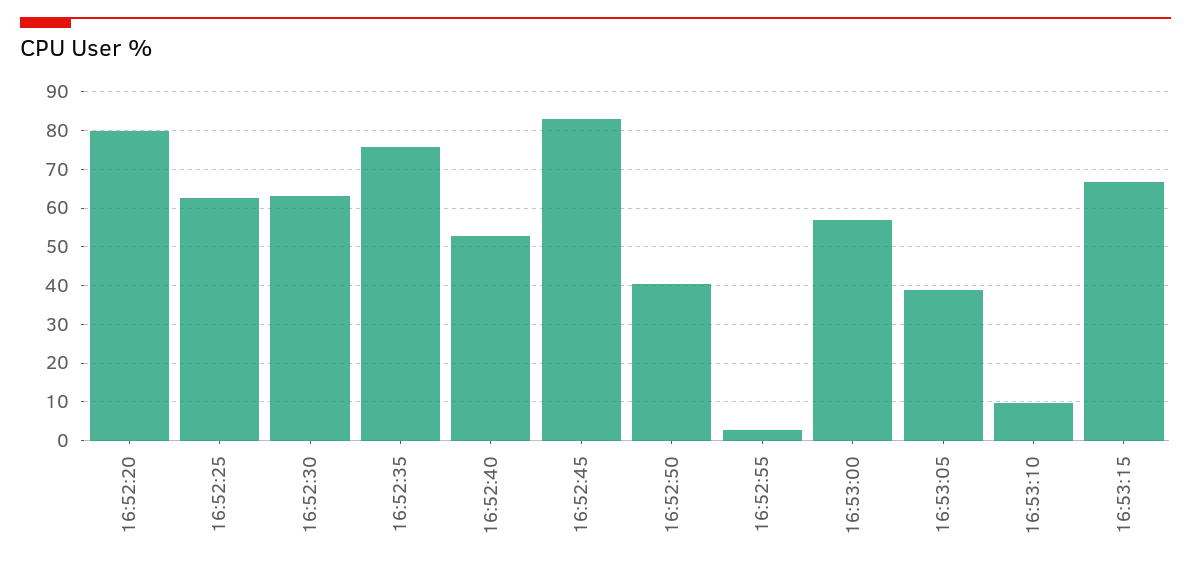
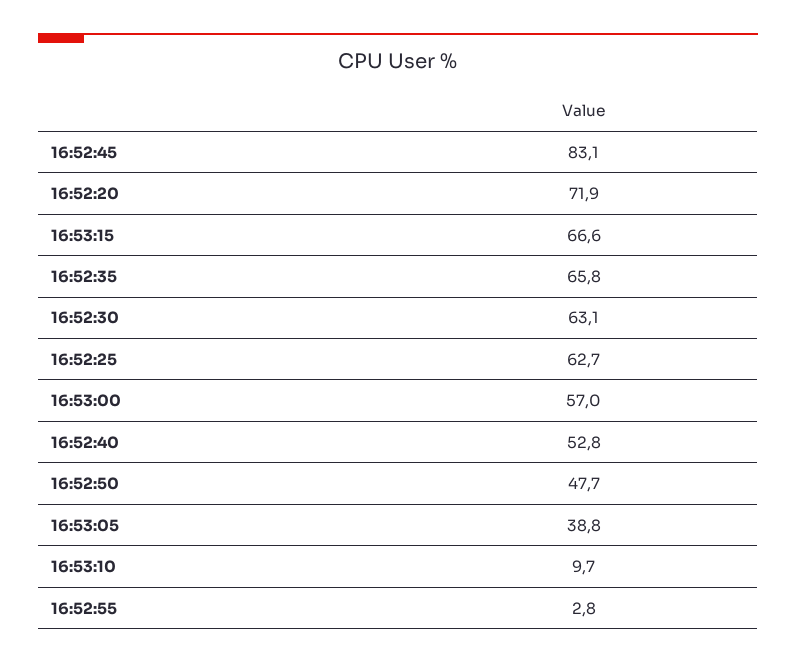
16:52:20: 80 -> 71.9
16:52:35: 76 -> 65.8
16:52:50: 40 -> 47.7

